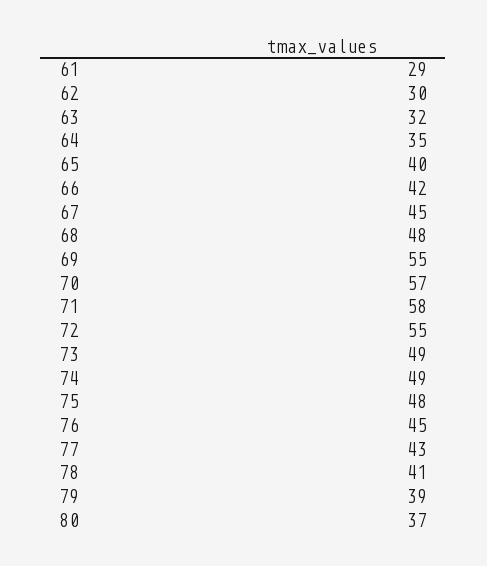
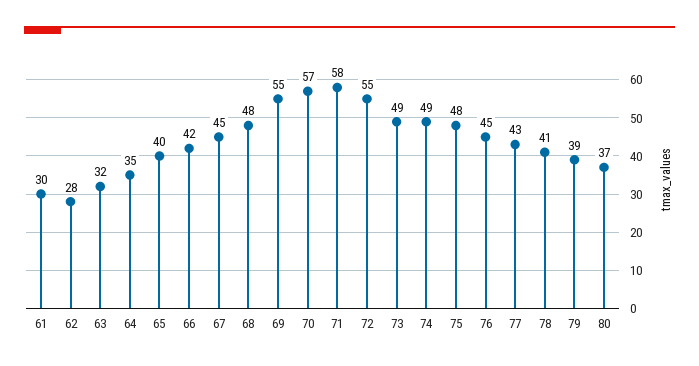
61: 29 -> 30
62: 30 -> 28

